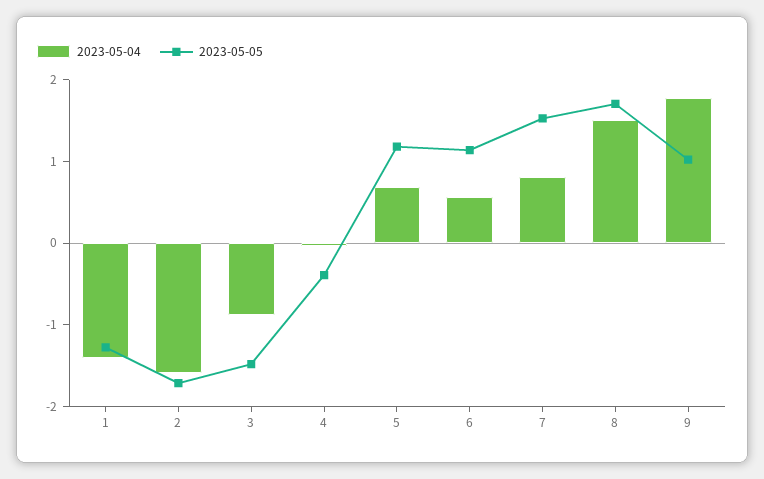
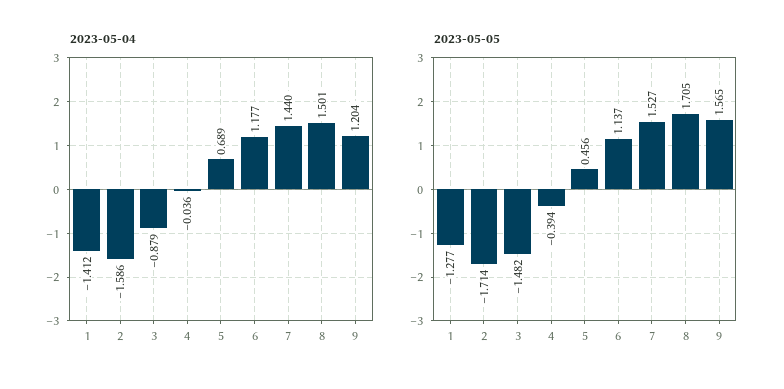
2023-05-05, 5: 1.2 -> 0.456
2023-05-04, 6: 0.6 -> 1.177
2023-05-04, 7: 0.8 -> 1.44
2023-05-04, 9: 1.8 -> 1.204
2023-05-05, 9: 1 -> 1.565

